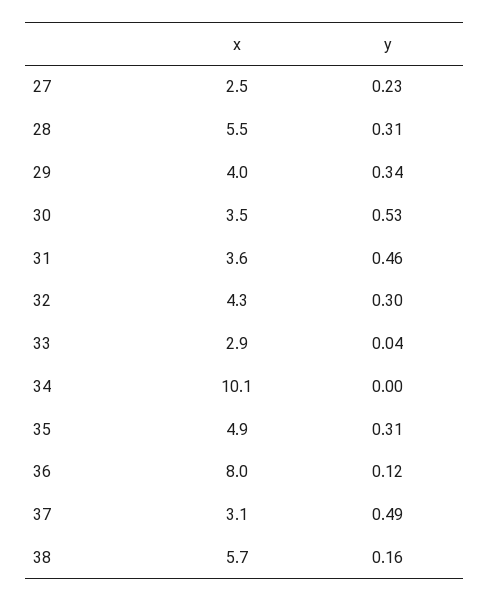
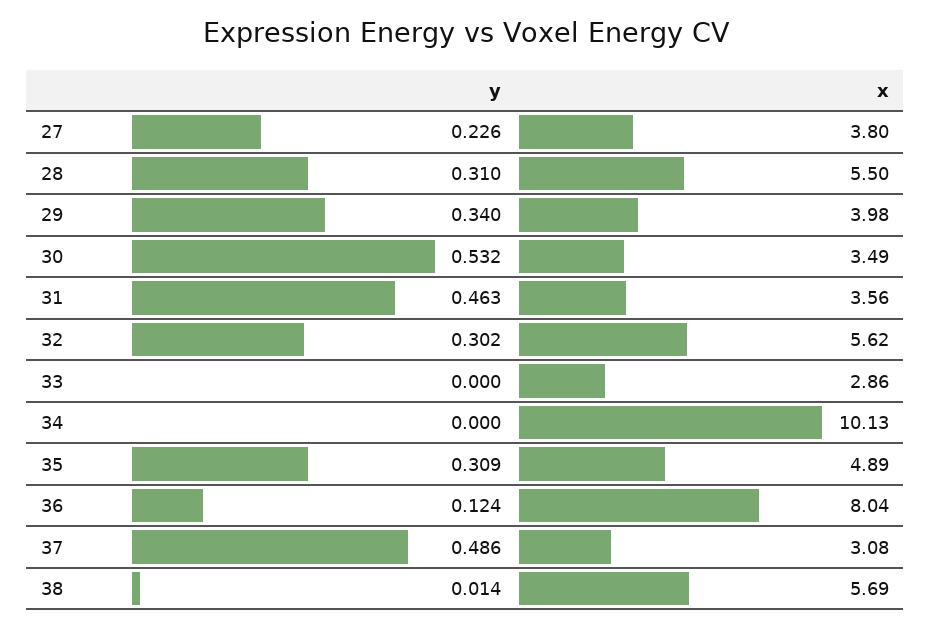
x, 27: 2.5 -> 3.8
x, 32: 4.3 -> 5.62
y, 33: 0.04 -> 0
y, 38: 0.16 -> 0.014

